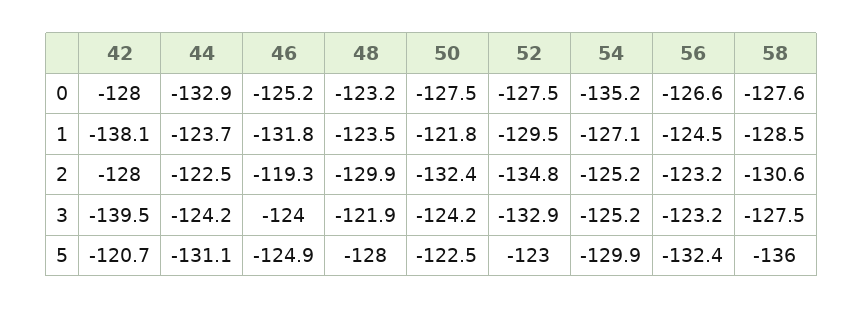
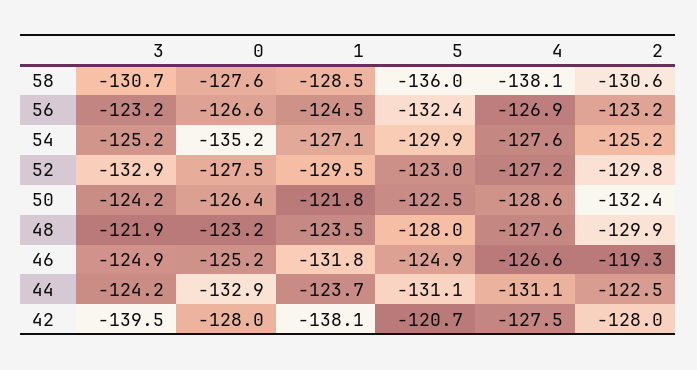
50, 0: -127.5 -> -126.4
52, 2: -134.8 -> -129.8
46, 3: -124 -> -124.9
58, 3: -127.5 -> -130.7
58, 4: none -> -138.1
56, 4: none -> -126.9
54, 4: none -> -127.6
52, 4: none -> -127.2
50, 4: none -> -128.6
48, 4: none -> -127.6
46, 4: none -> -126.6
44, 4: none -> -131.1
42, 4: none -> -127.5

